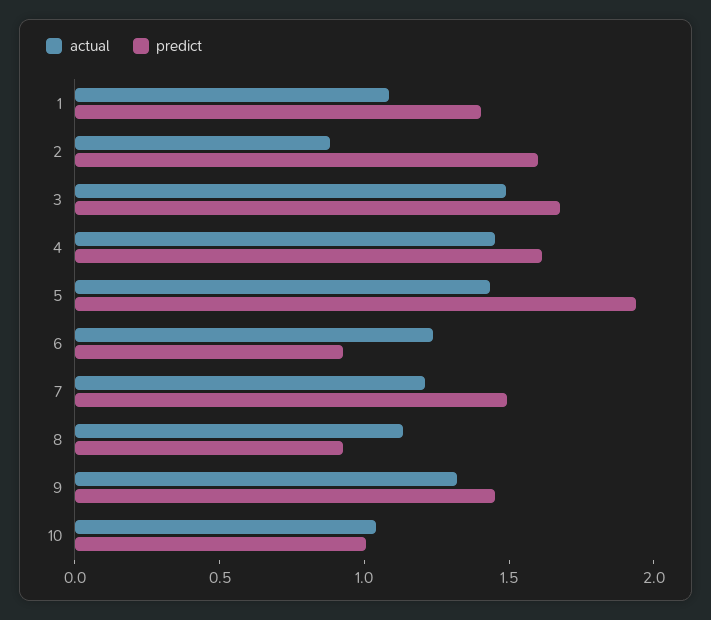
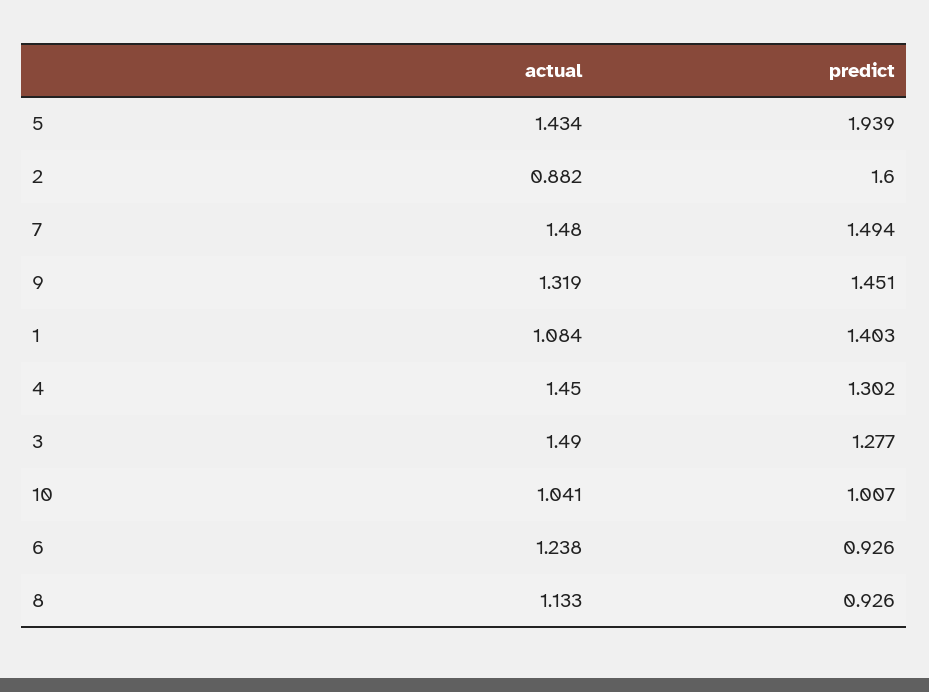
predict, 3: 1.7 -> 1.277
predict, 4: 1.6 -> 1.302
actual, 7: 1.2 -> 1.48

